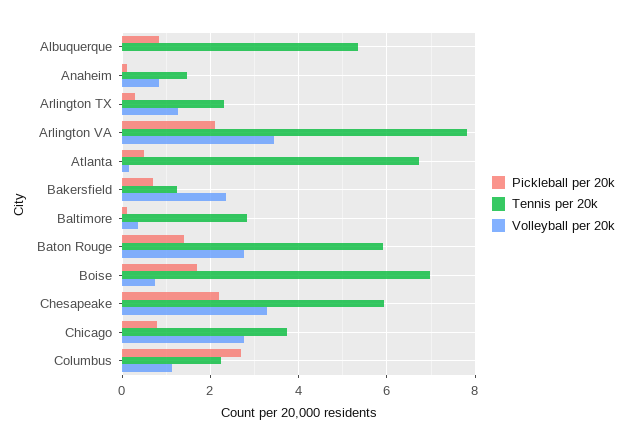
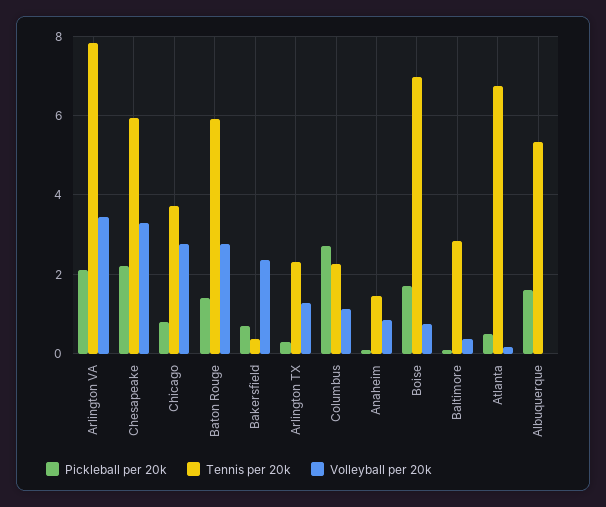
Pickleball per 20k, Albuquerque: 0.8 -> 1.6
Tennis per 20k, Bakersfield: 1.2 -> 0.4

